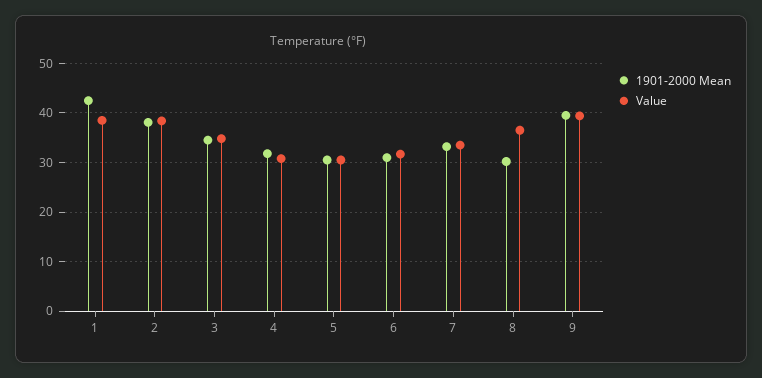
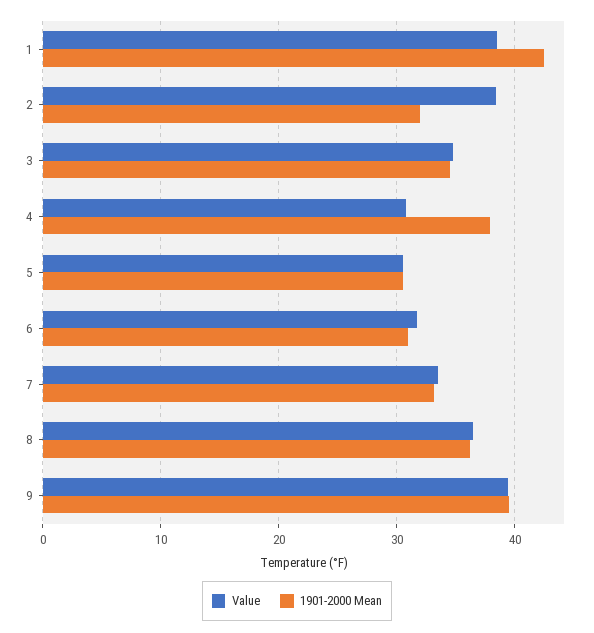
1901-2000 Mean, 2: 38 -> 32
1901-2000 Mean, 4: 32 -> 38
1901-2000 Mean, 8: 30 -> 36

